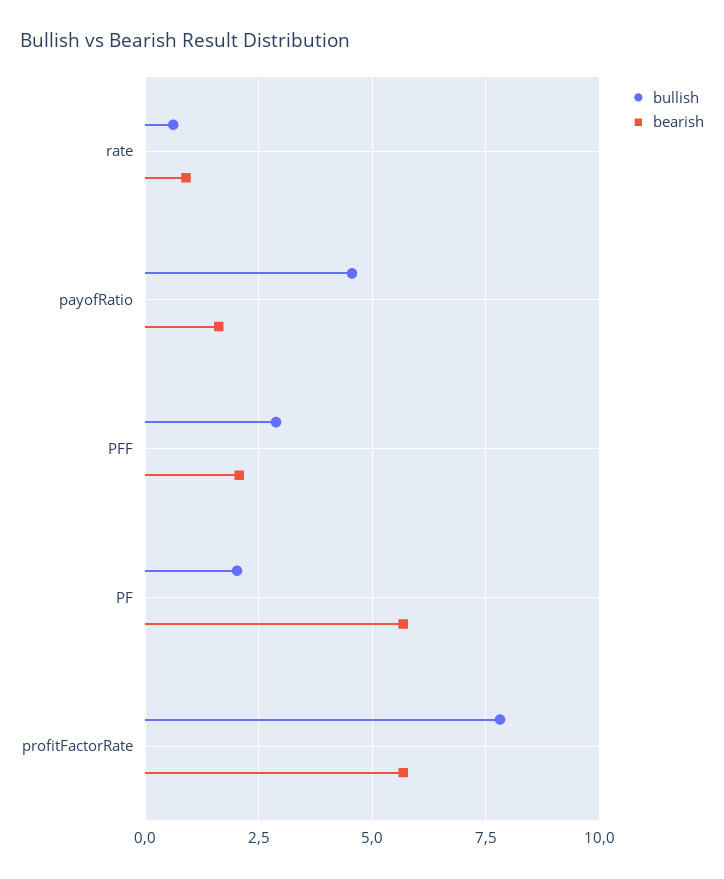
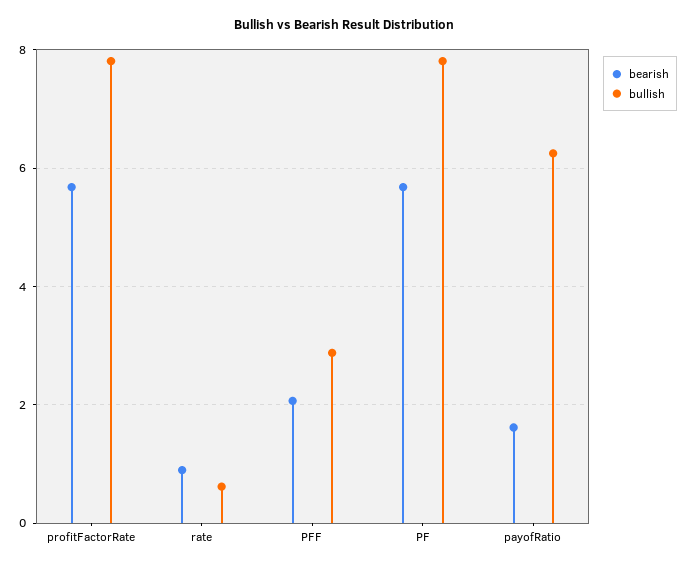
bullish, payofRatio: 4.5 -> 6.2
bullish, PF: 2 -> 7.8

